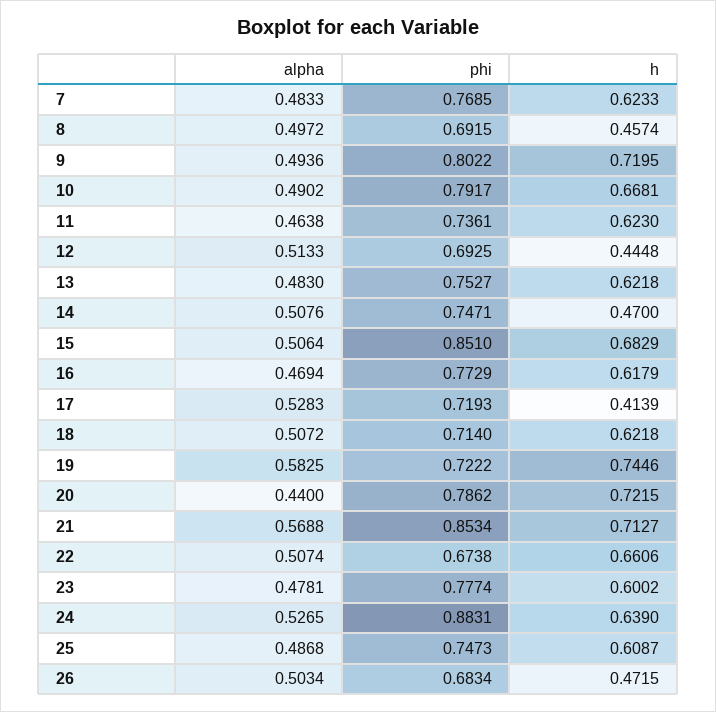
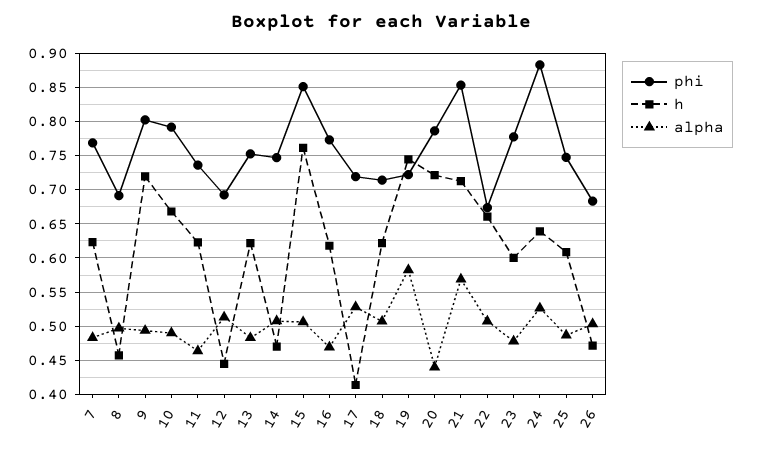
h, 15: 0.6829 -> 0.76

